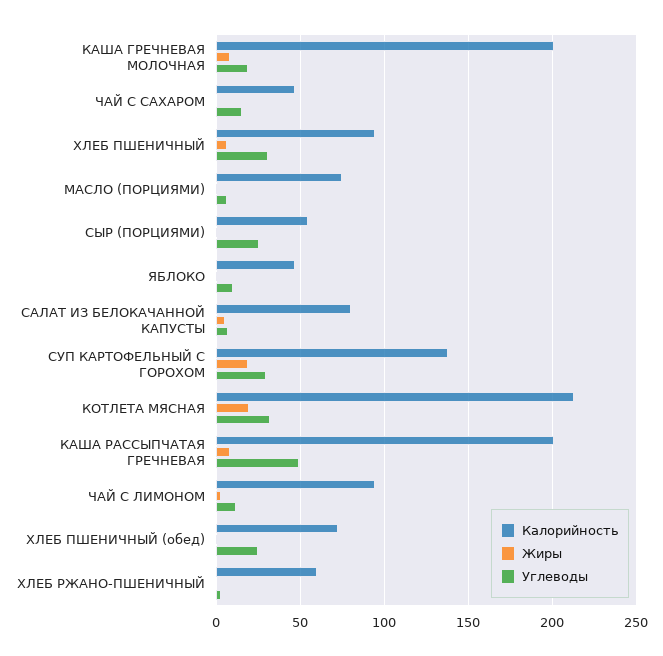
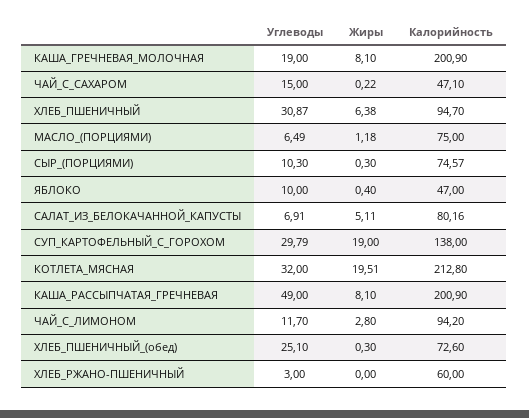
Калорийность, СЫР (ПОРЦИЯМИ): 55 -> 74.57
Углеводы, СЫР (ПОРЦИЯМИ): 25 -> 10.3

